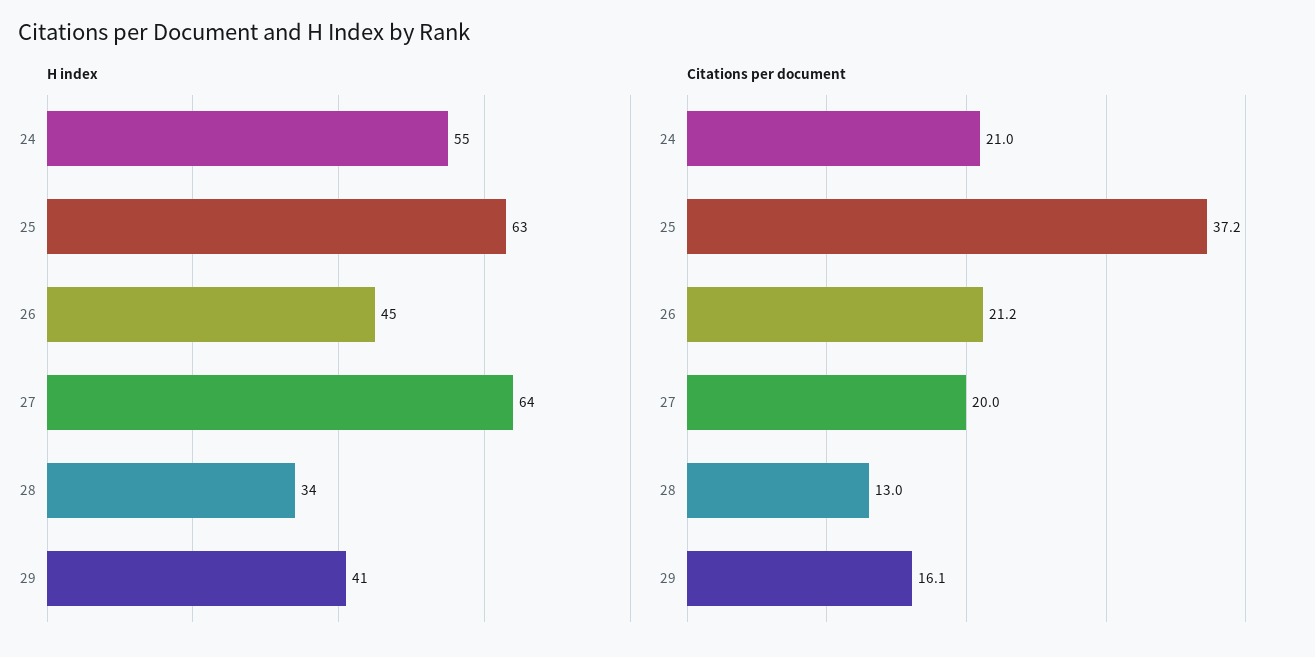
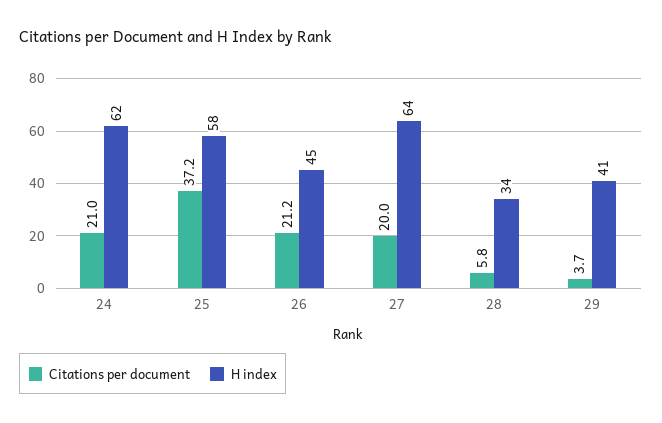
H index, 24: 55 -> 62
H index, 25: 63 -> 58
Citations per document, 28: 13 -> 5.8
Citations per document, 29: 16.1 -> 3.7

